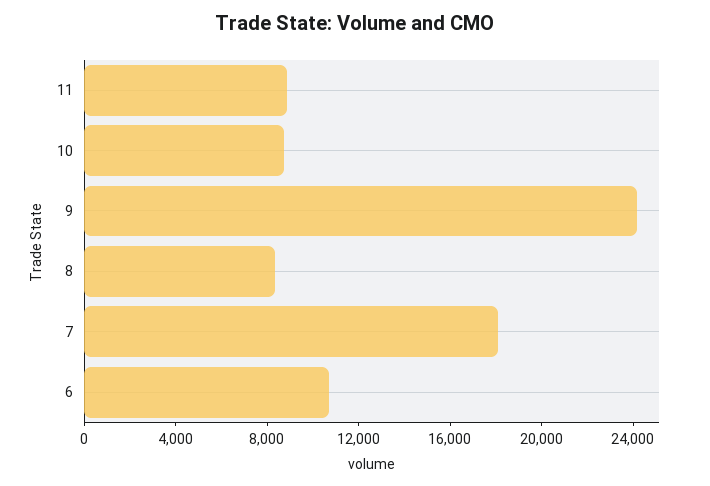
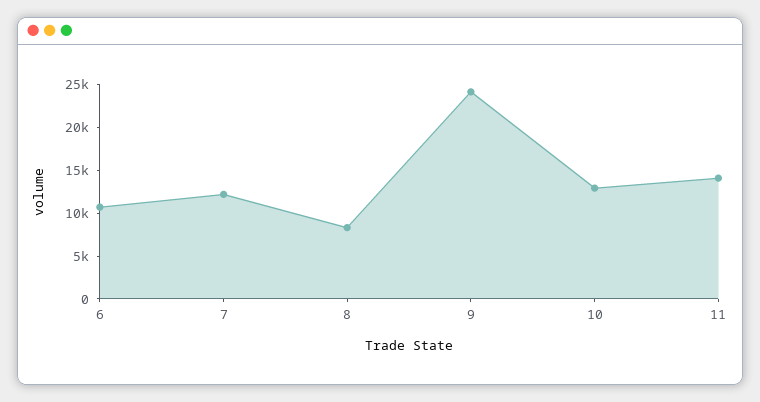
11: 9000 -> 14000
10: 9000 -> 13000
7: 18000 -> 12000

